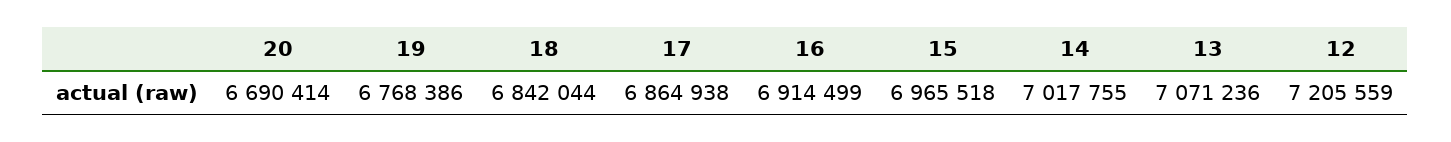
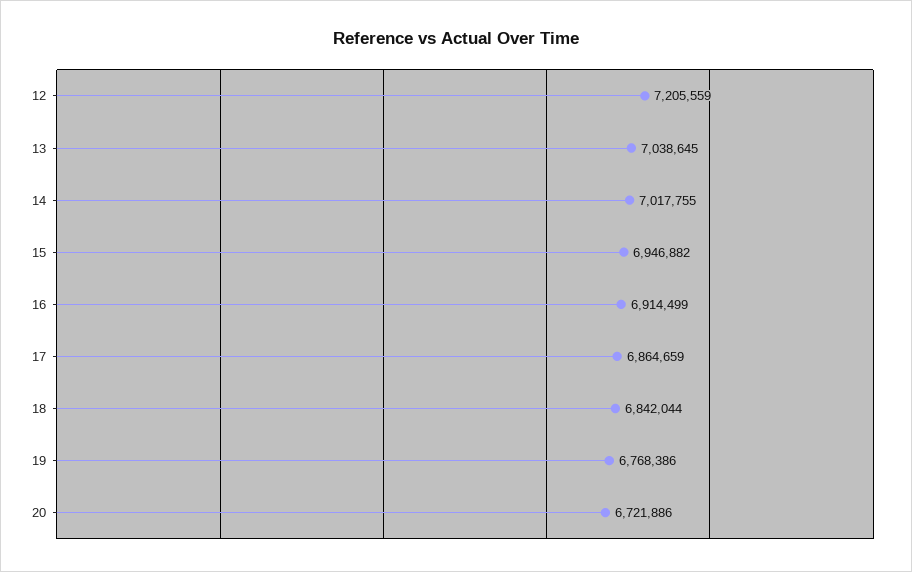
20: 6690414 -> 6721886
17: 6864938 -> 6864659
15: 6965518 -> 6946882
13: 7071236 -> 7038645

